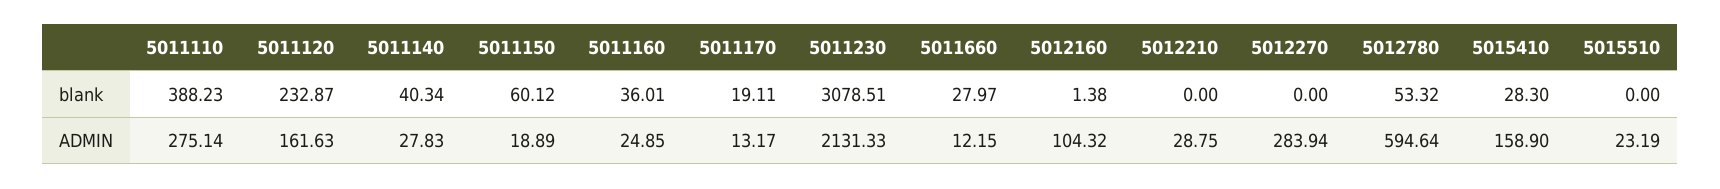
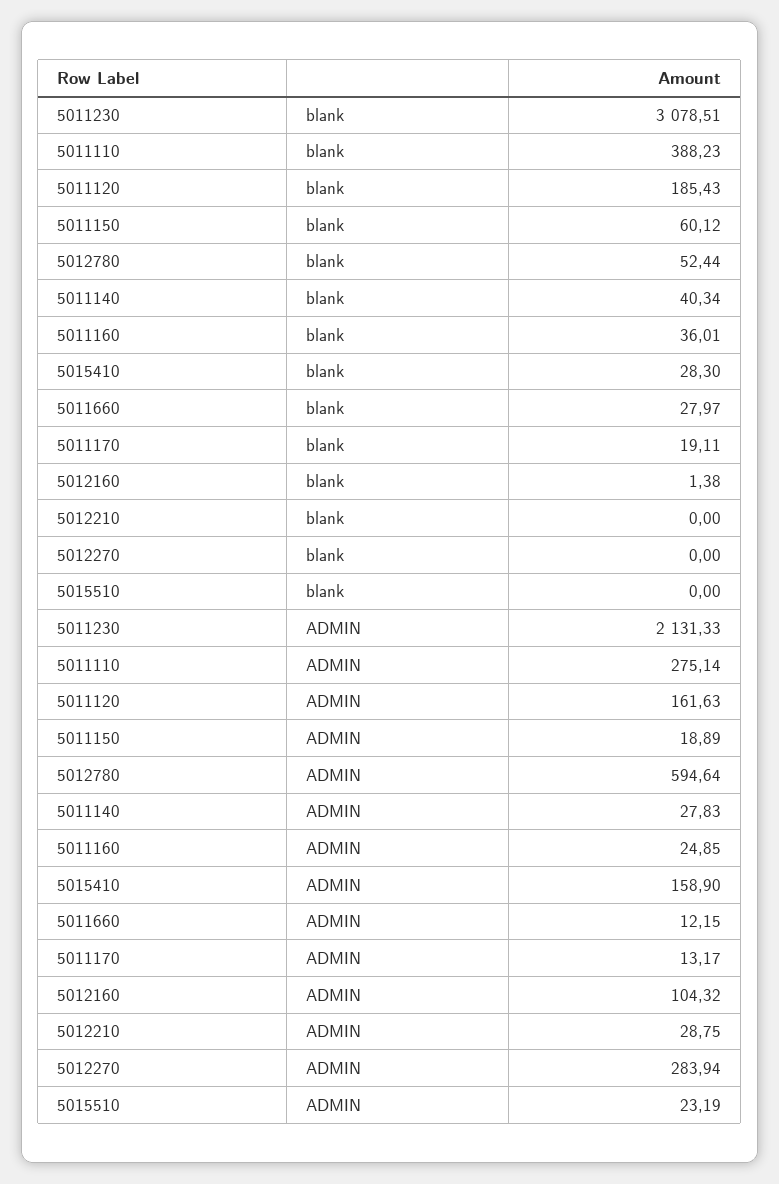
5011120, blank: 232.87 -> 185.43
5012780, blank: 53.32 -> 52.44

